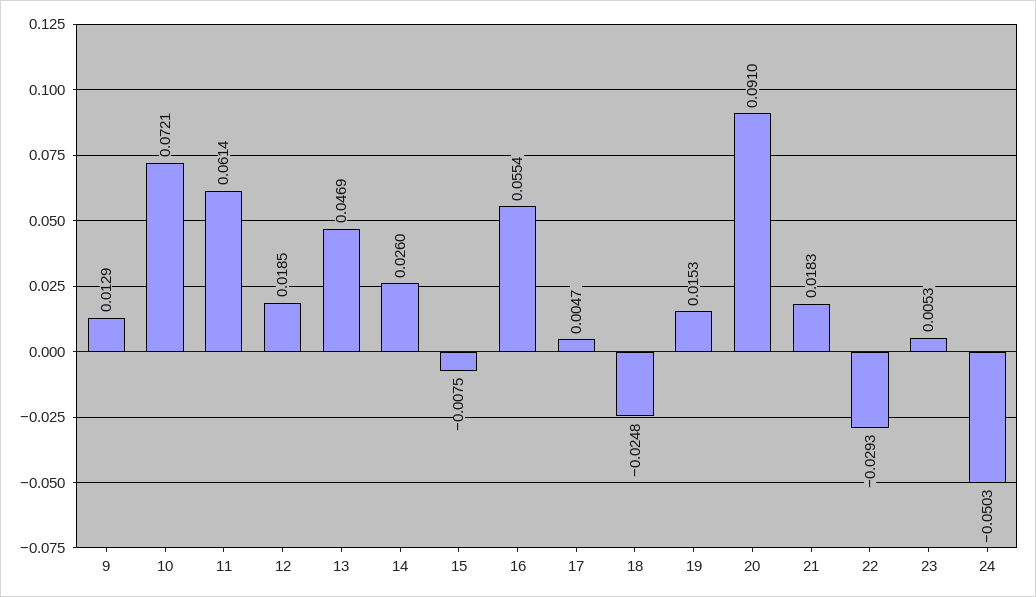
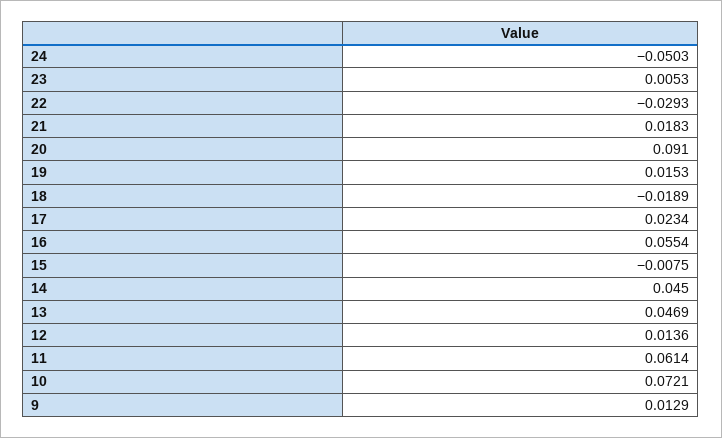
12: 0.0185 -> 0.0136
14: 0.026 -> 0.045
17: 0.0047 -> 0.0234
18: -0.0248 -> -0.0189

